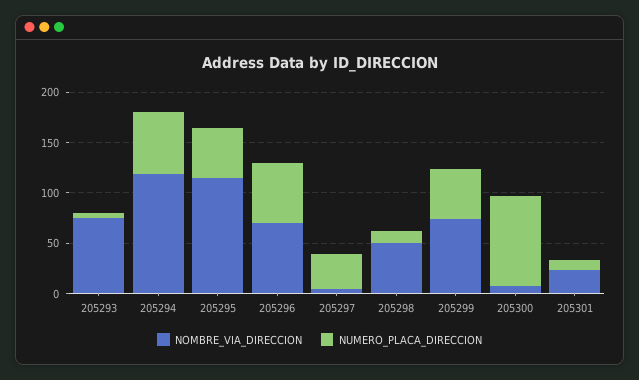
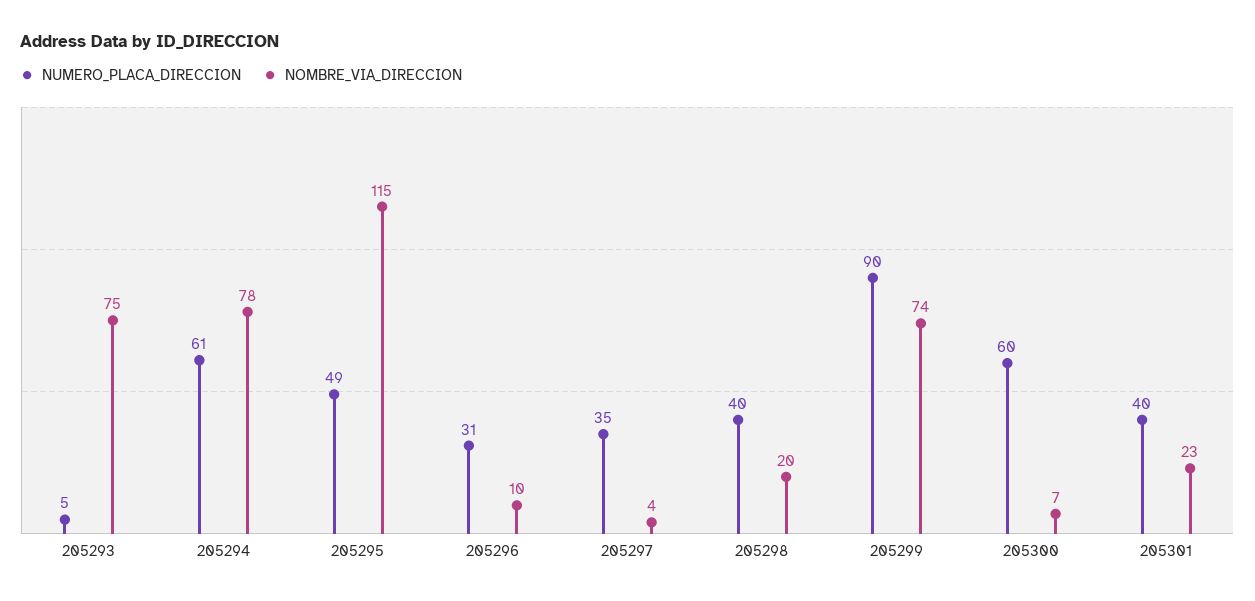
NOMBRE_VIA_DIRECCION, 205294: 120 -> 78
NOMBRE_VIA_DIRECCION, 205296: 70 -> 10
NUMERO_PLACA_DIRECCION, 205296: 60 -> 31
NOMBRE_VIA_DIRECCION, 205298: 50 -> 20
NUMERO_PLACA_DIRECCION, 205298: 10 -> 40
NUMERO_PLACA_DIRECCION, 205299: 50 -> 90
NUMERO_PLACA_DIRECCION, 205300: 90 -> 60
NUMERO_PLACA_DIRECCION, 205301: 10 -> 40

